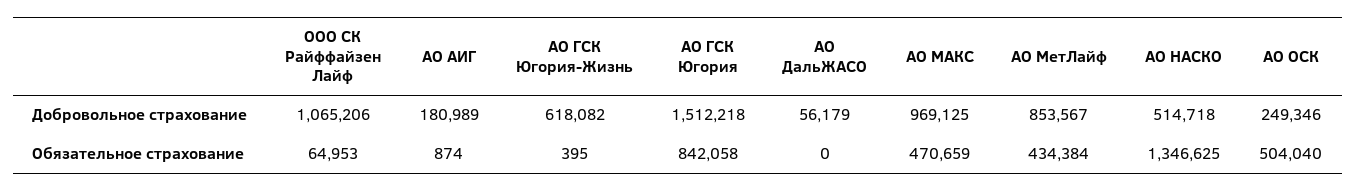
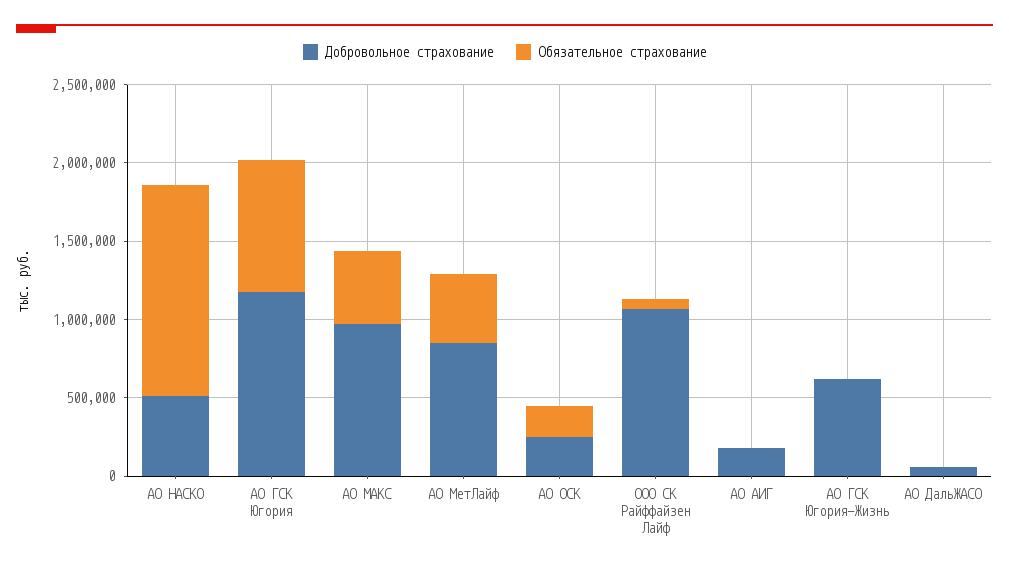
Добровольное страхование, АО ГСК Югория: 1512218 -> 1200000
Обязательное страхование, АО ОСК: 504040 -> 200000

